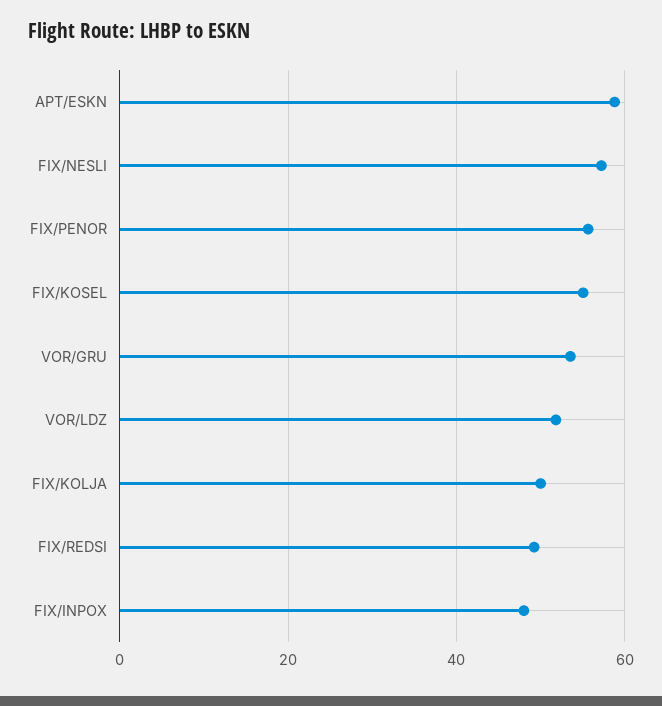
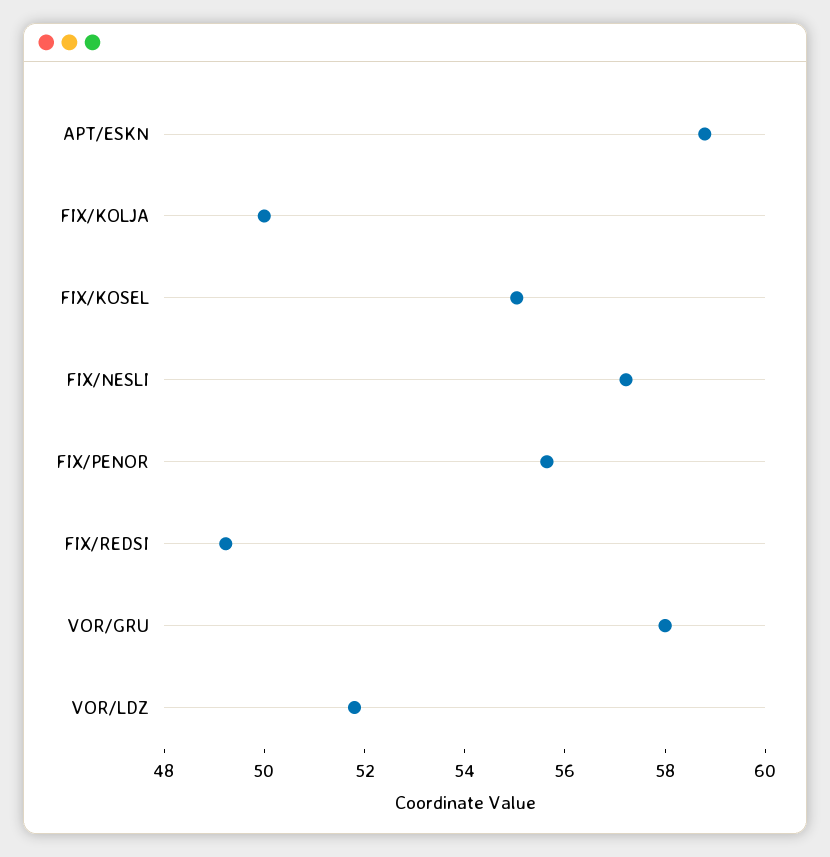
VOR/GRU: 54 -> 58
FIX/INPOX: 48 -> none

